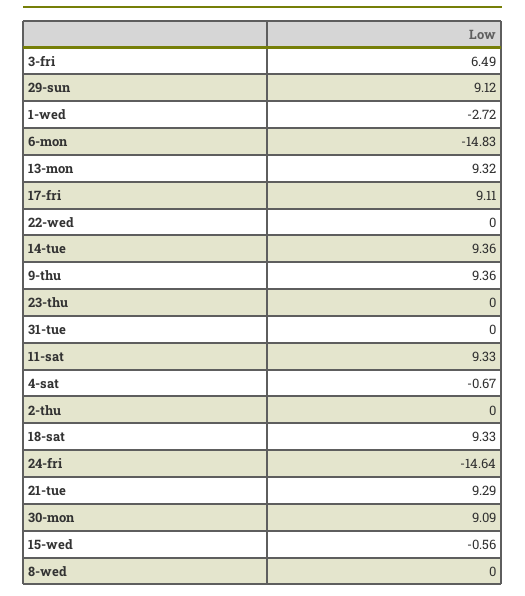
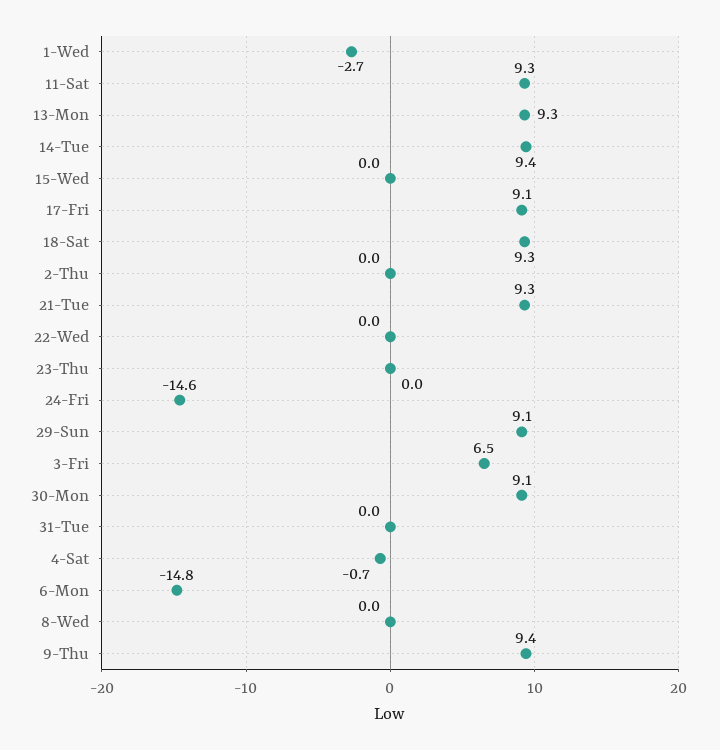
15-wed: -0.56 -> 0

